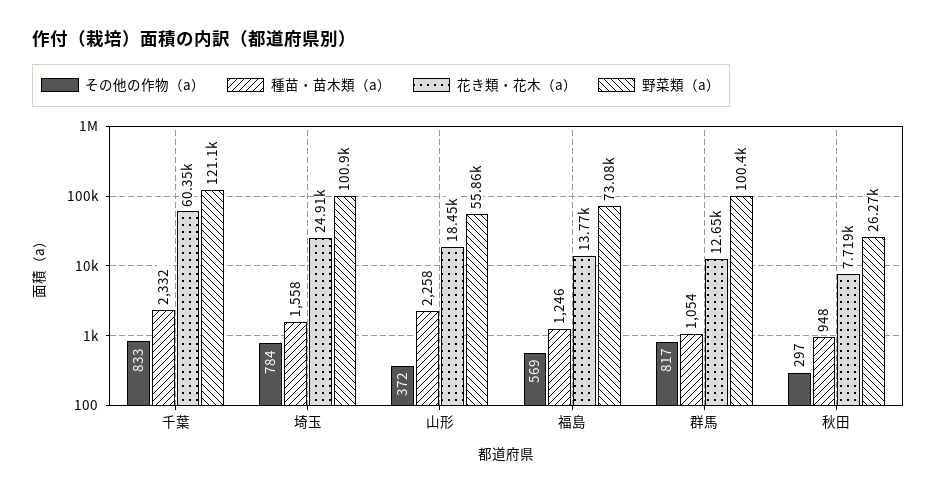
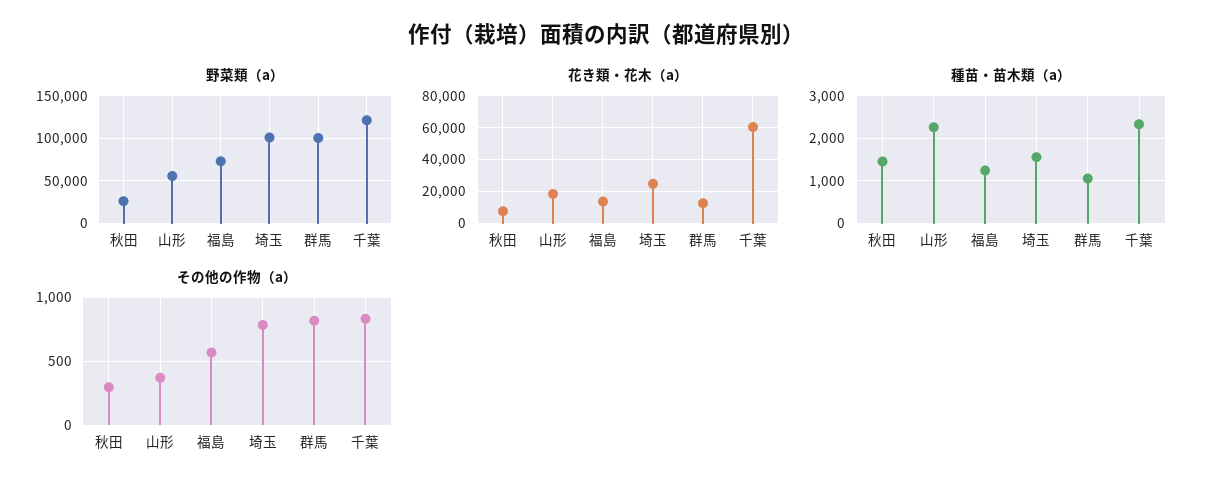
種苗・苗木類（a）, 秋田: 948 -> 1400

